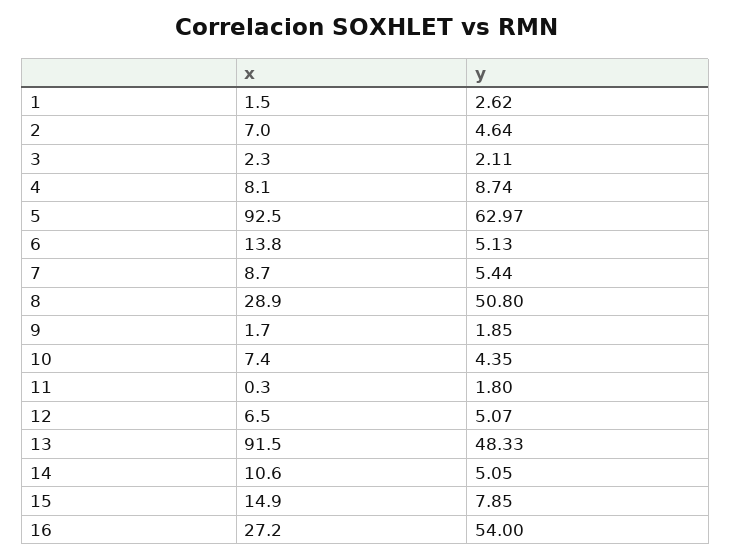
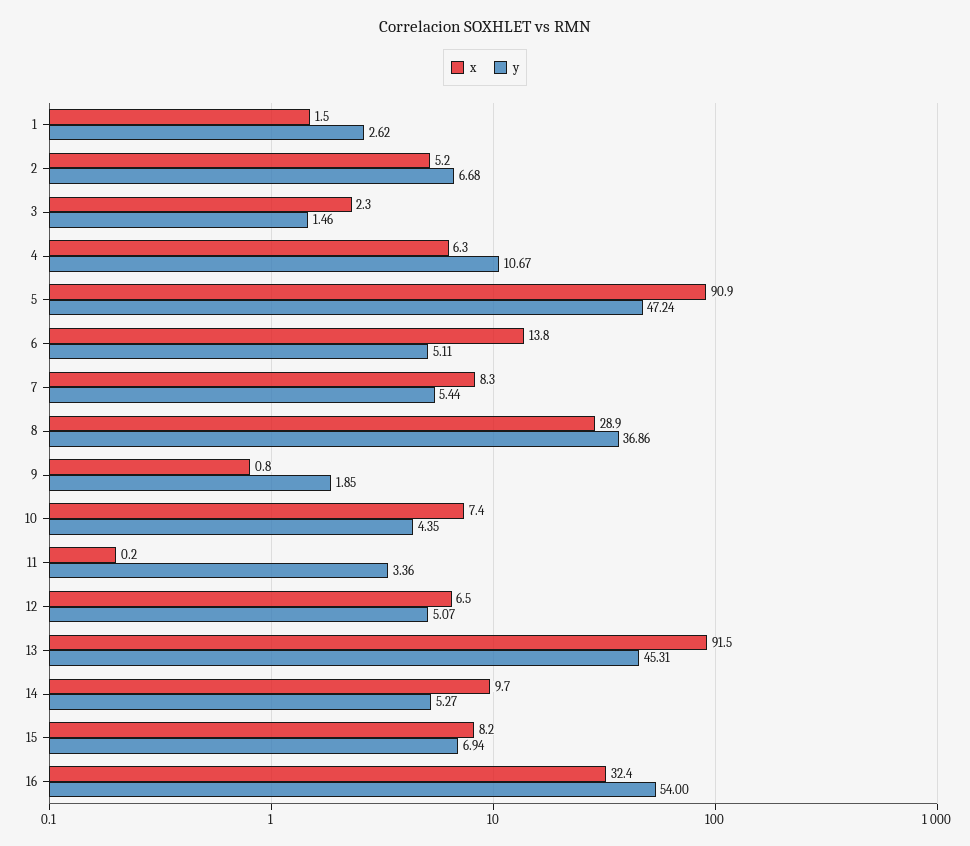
x, 2: 7 -> 5.2
y, 2: 4.64 -> 6.68
y, 3: 2.11 -> 1.46
x, 4: 8.1 -> 6.3
y, 4: 8.74 -> 10.67
x, 5: 92.5 -> 90.9
y, 5: 62.97 -> 47.24
y, 6: 5.13 -> 5.11
x, 7: 8.7 -> 8.3
y, 8: 50.8 -> 36.86
x, 9: 1.7 -> 0.8
x, 11: 0.3 -> 0.2
y, 11: 1.8 -> 3.36
y, 13: 48.33 -> 45.31
x, 14: 10.6 -> 9.7
y, 14: 5.05 -> 5.27
x, 15: 14.9 -> 8.2
y, 15: 7.85 -> 6.94
x, 16: 27.2 -> 32.4

